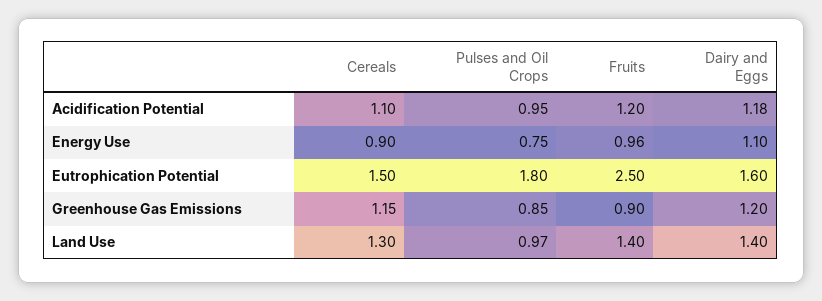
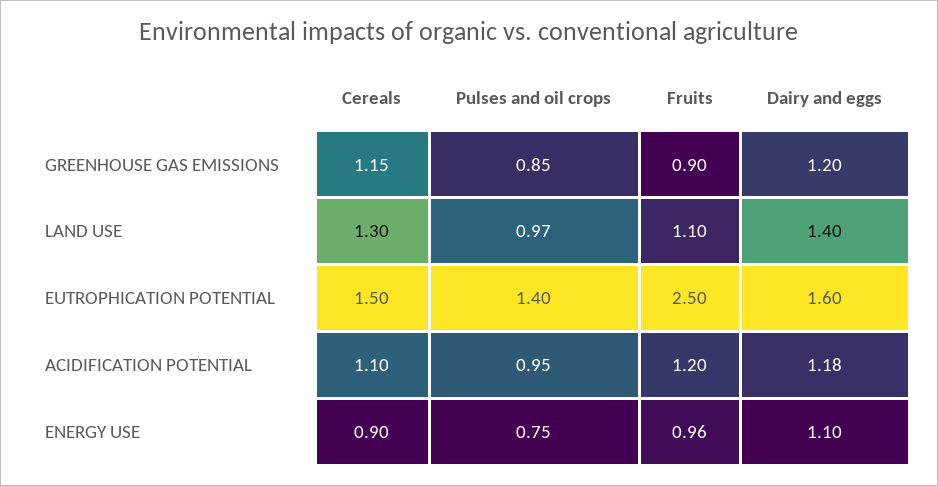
Pulses and Oil Crops, Eutrophication Potential: 1.8 -> 1.4
Fruits, Land Use: 1.4 -> 1.1

